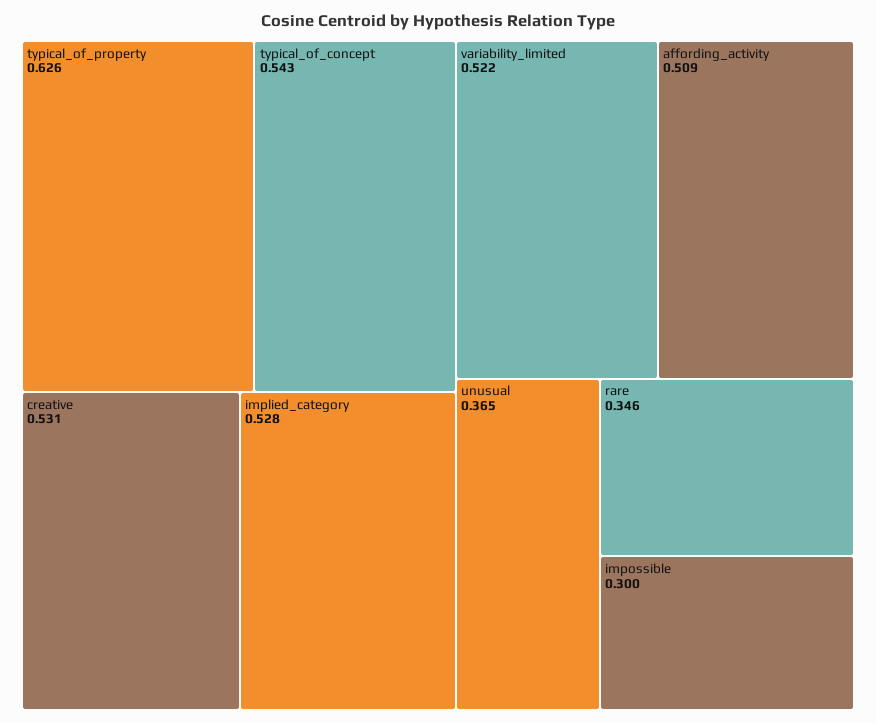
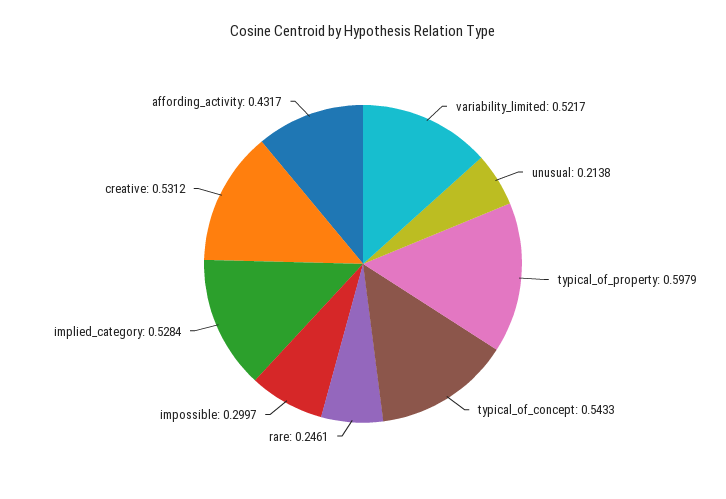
typical_of_property: 0.626 -> 0.5979
affording_activity: 0.509 -> 0.4317
unusual: 0.365 -> 0.2138
rare: 0.346 -> 0.2461

